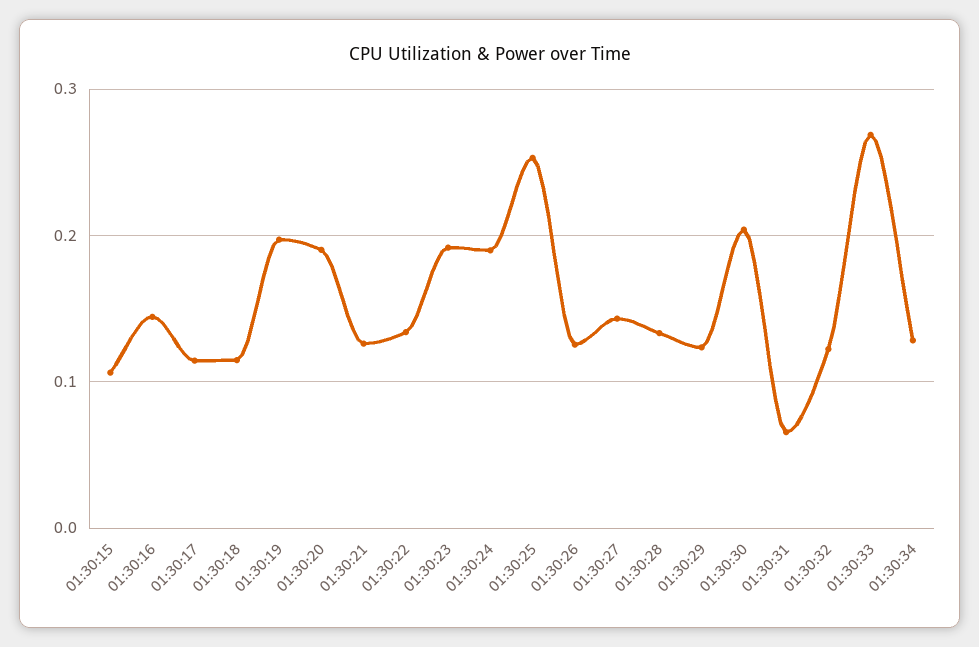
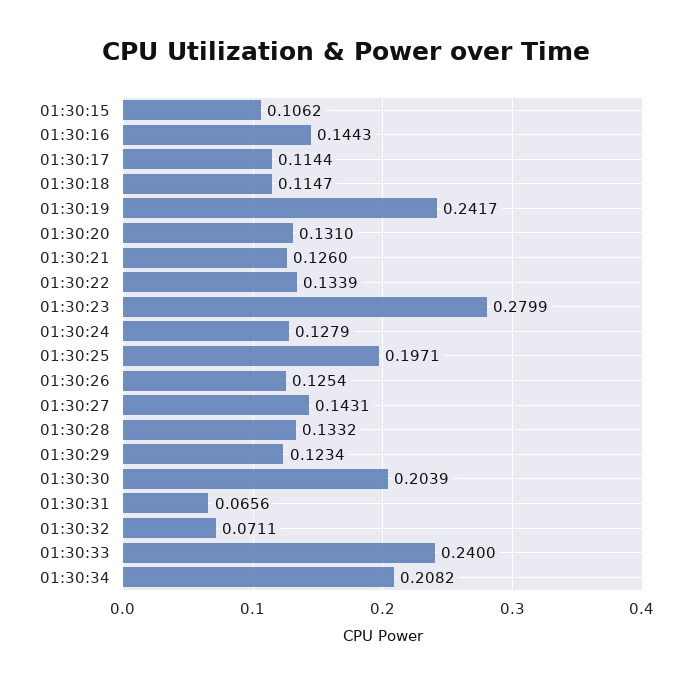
01:30:19: 0.2 -> 0.2417
01:30:20: 0.19 -> 0.131
01:30:23: 0.19 -> 0.2799
01:30:24: 0.19 -> 0.1279
01:30:25: 0.25 -> 0.1971
01:30:32: 0.12 -> 0.0711
01:30:33: 0.27 -> 0.24
01:30:34: 0.13 -> 0.2082

